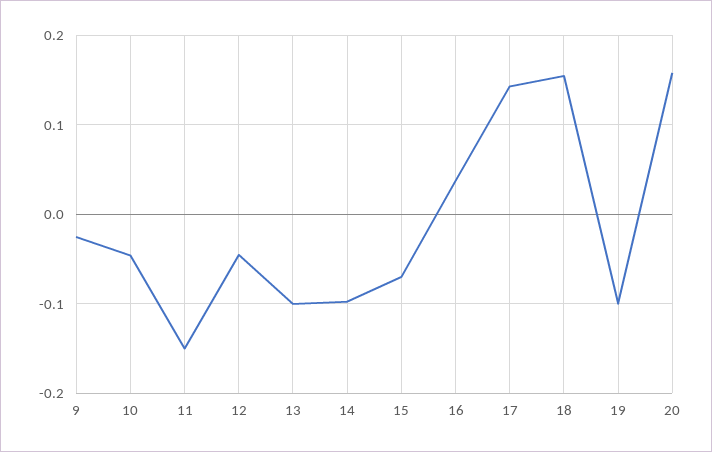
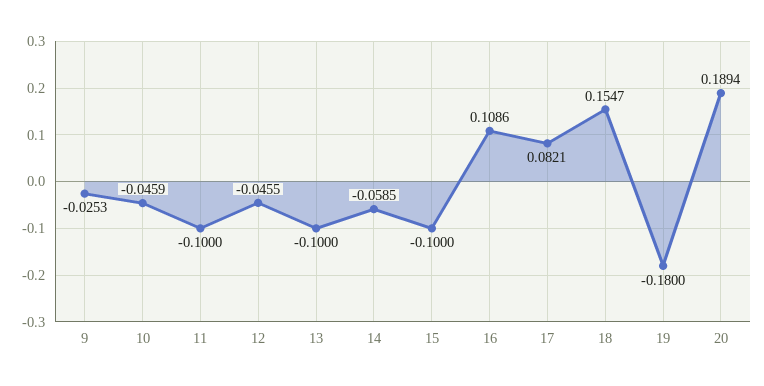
11: -0.15 -> -0.1
14: -0.1 -> -0.0585
15: -0.07 -> -0.1
16: 0.04 -> 0.1086
17: 0.14 -> 0.0821
19: -0.1 -> -0.18
20: 0.16 -> 0.1894

